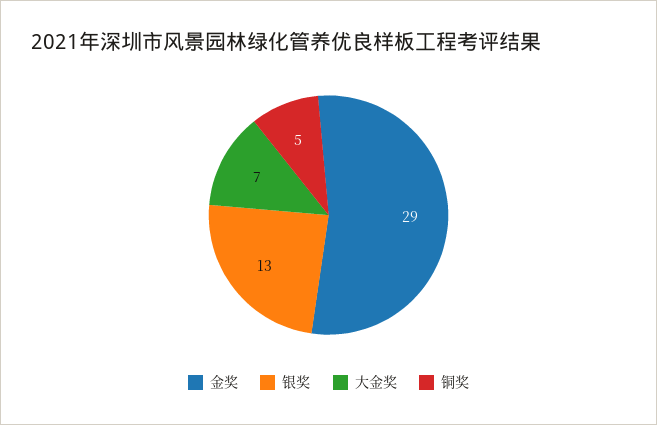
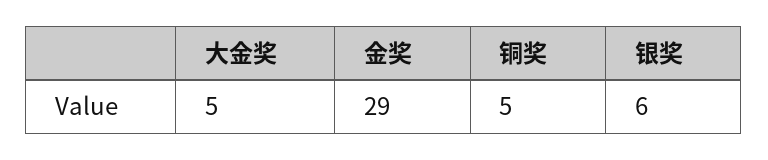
银奖: 13 -> 6
大金奖: 7 -> 5

